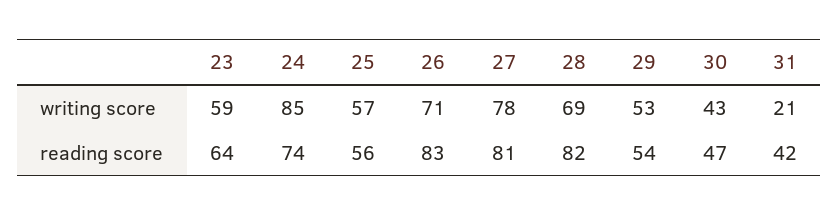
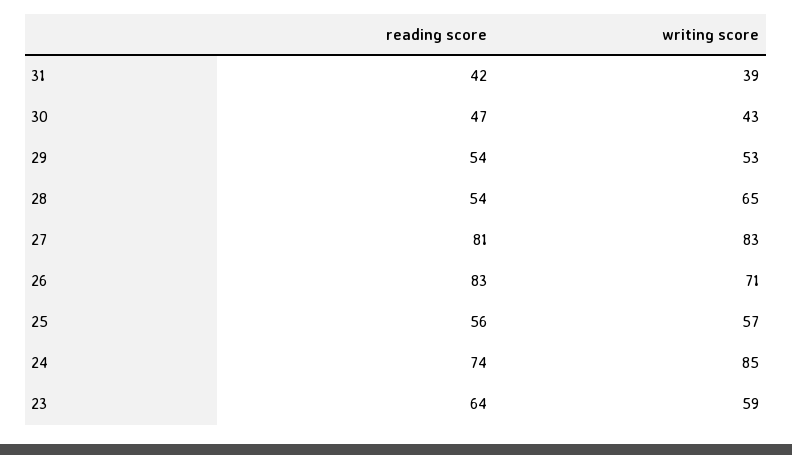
27, writing score: 78 -> 83
28, writing score: 69 -> 65
31, writing score: 21 -> 39
28, reading score: 82 -> 54

